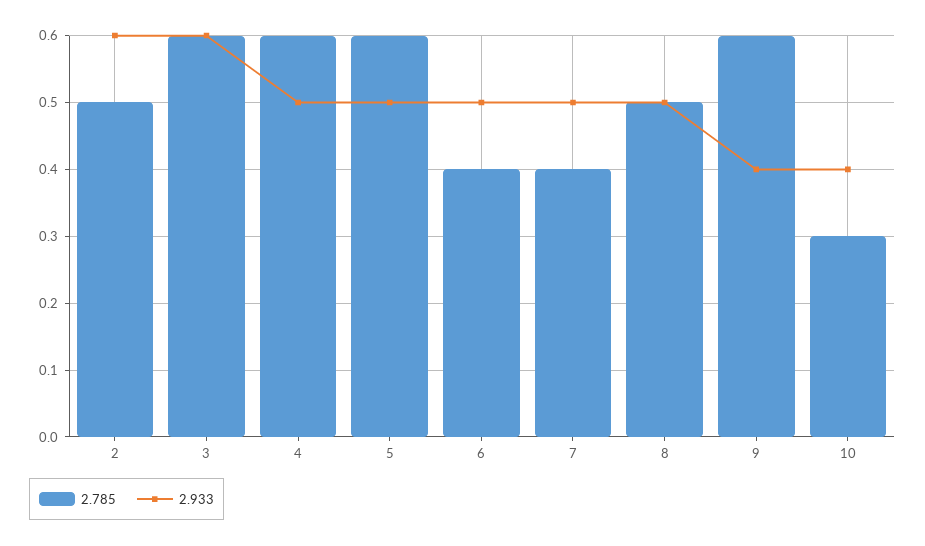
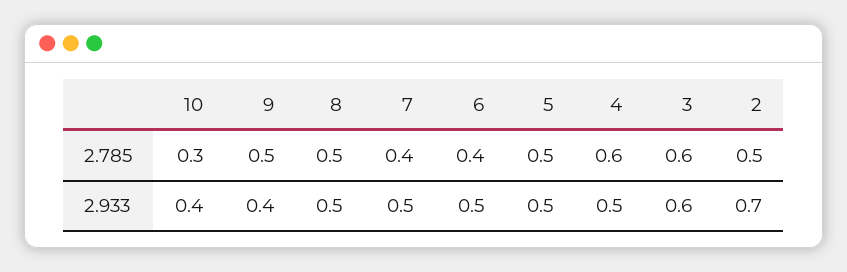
2.933, 2: 0.6 -> 0.7
2.785, 5: 0.6 -> 0.5
2.785, 9: 0.6 -> 0.5

